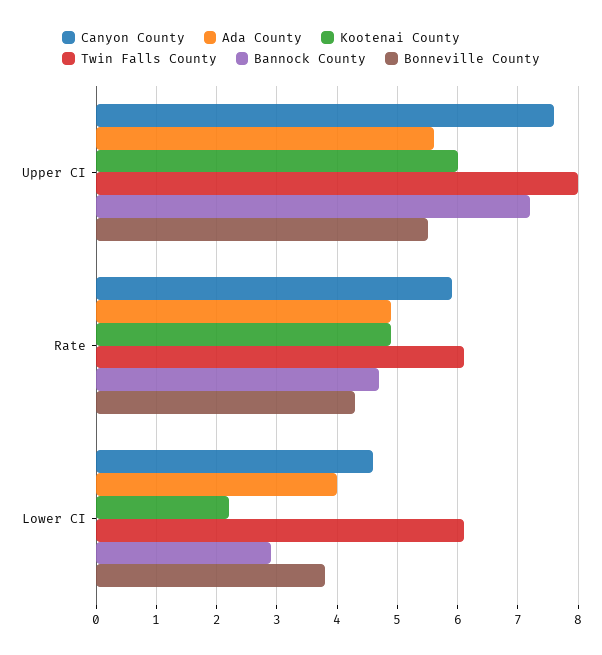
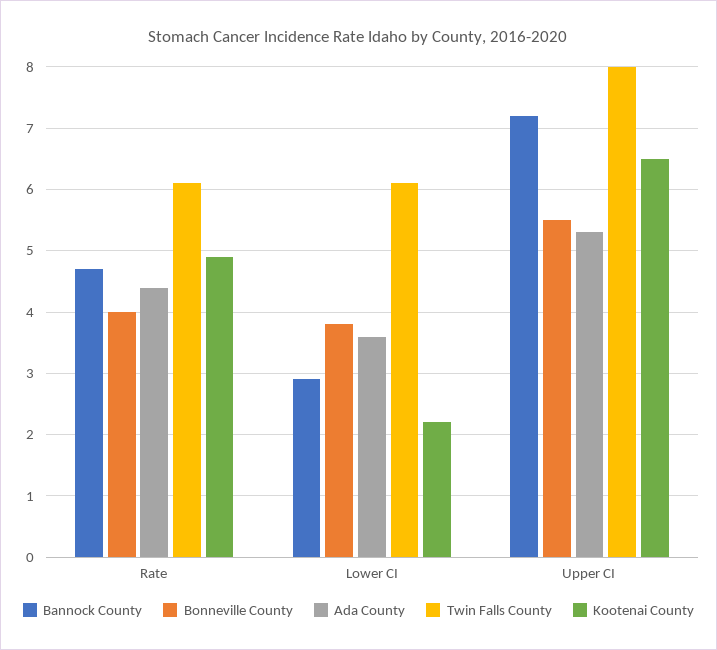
Canyon County, Upper CI: 7.6 -> none
Ada County, Upper CI: 5.6 -> 5.3
Kootenai County, Upper CI: 6 -> 6.5
Canyon County, Rate: 5.9 -> none
Ada County, Rate: 4.9 -> 4.4
Bonneville County, Rate: 4.3 -> 4
Canyon County, Lower CI: 4.6 -> none
Ada County, Lower CI: 4 -> 3.6

